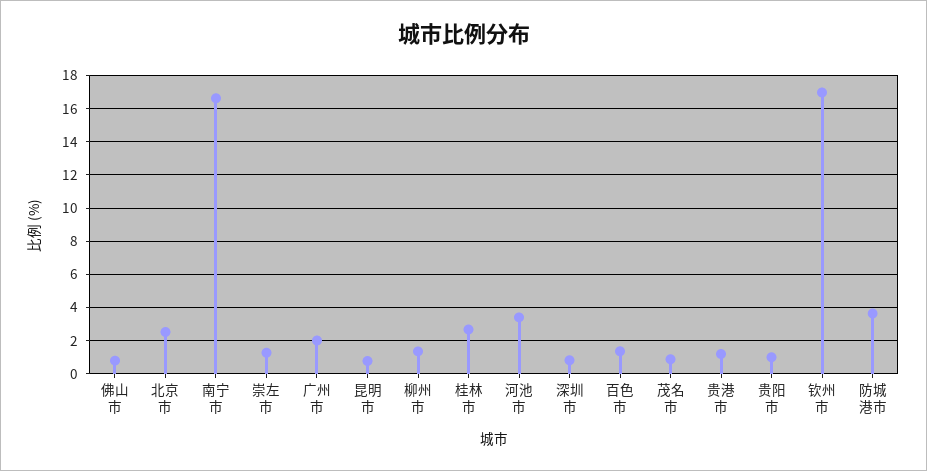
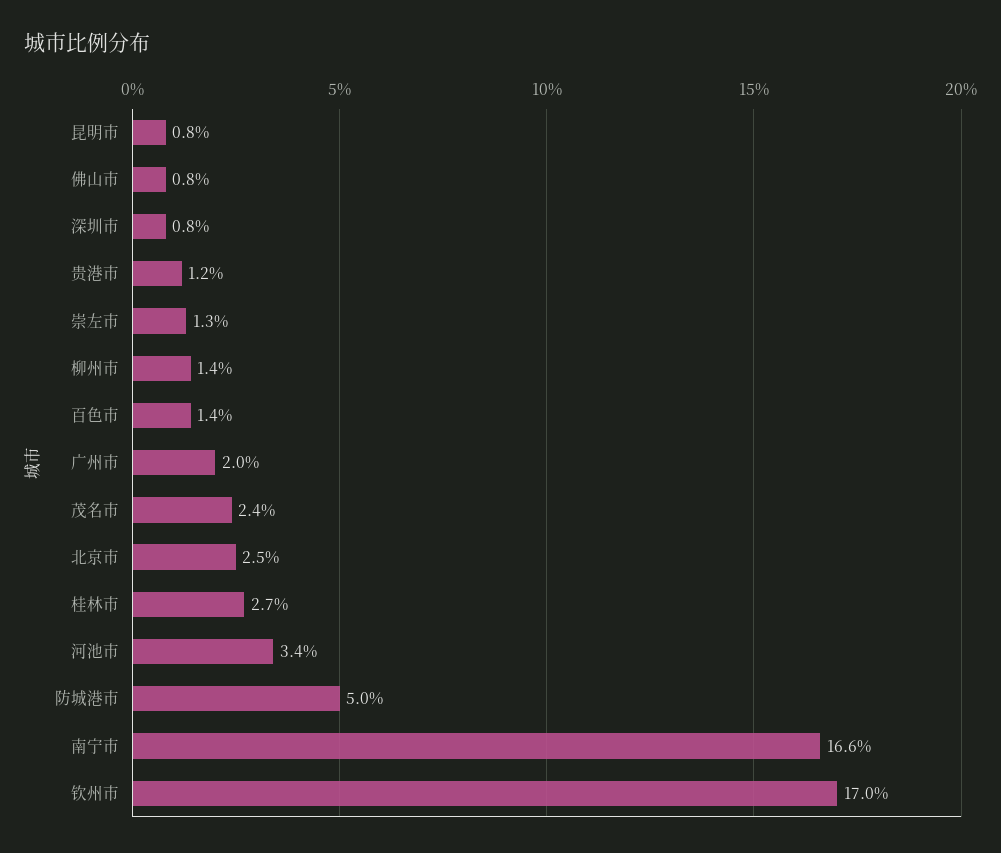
茂名市: 1 -> 2.4
贵阳市: 1 -> none
防城港市: 3.5 -> 5

